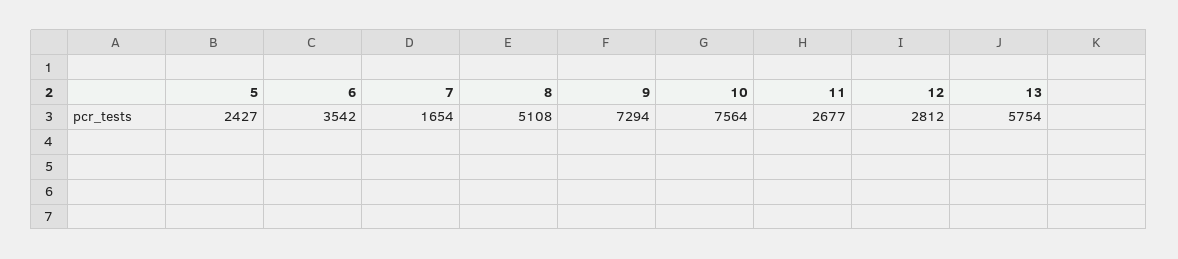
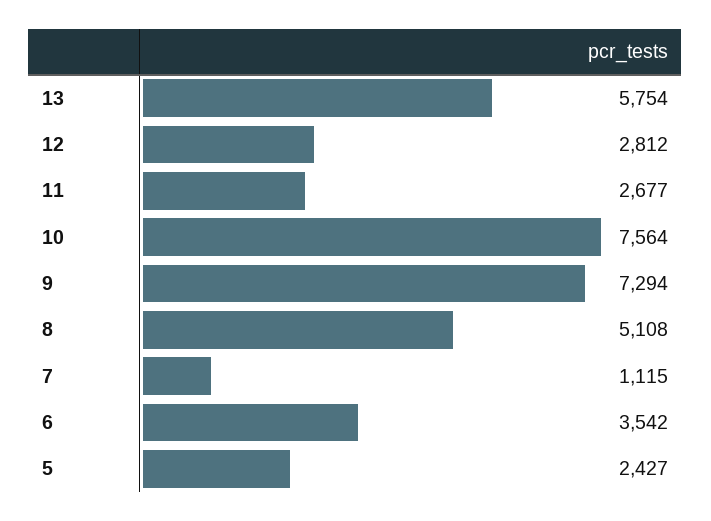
7: 1654 -> 1115

